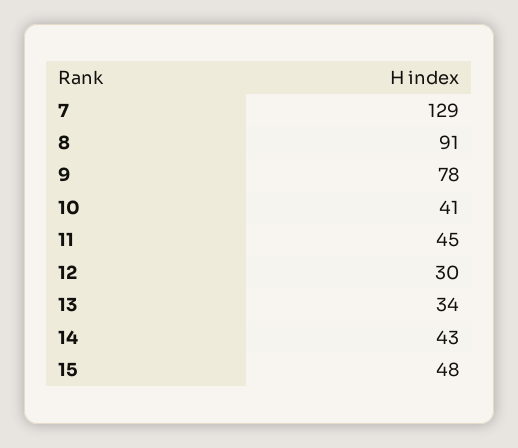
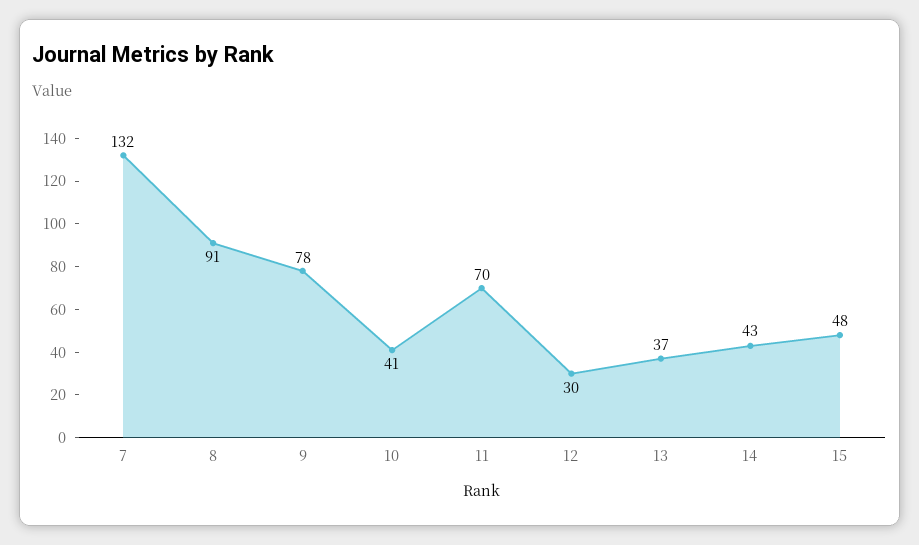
7: 129 -> 132
11: 45 -> 70
13: 34 -> 37

